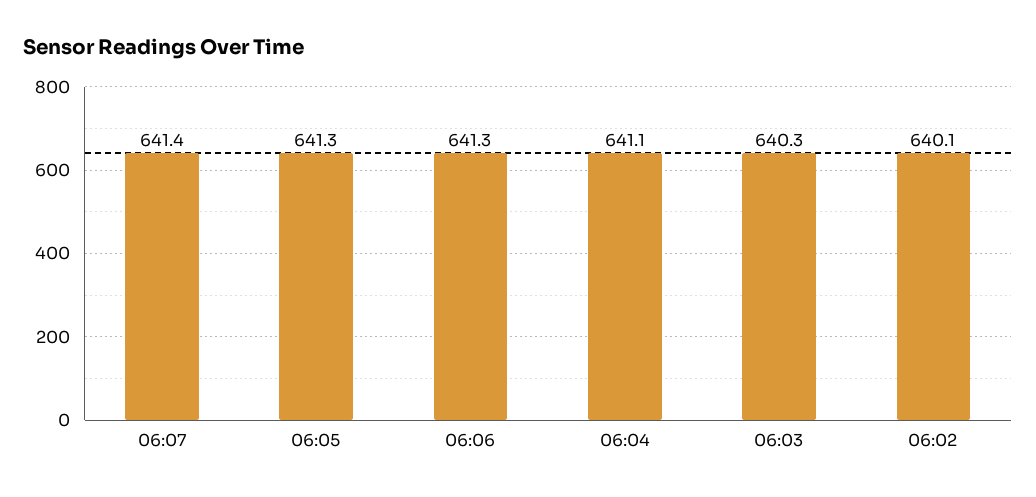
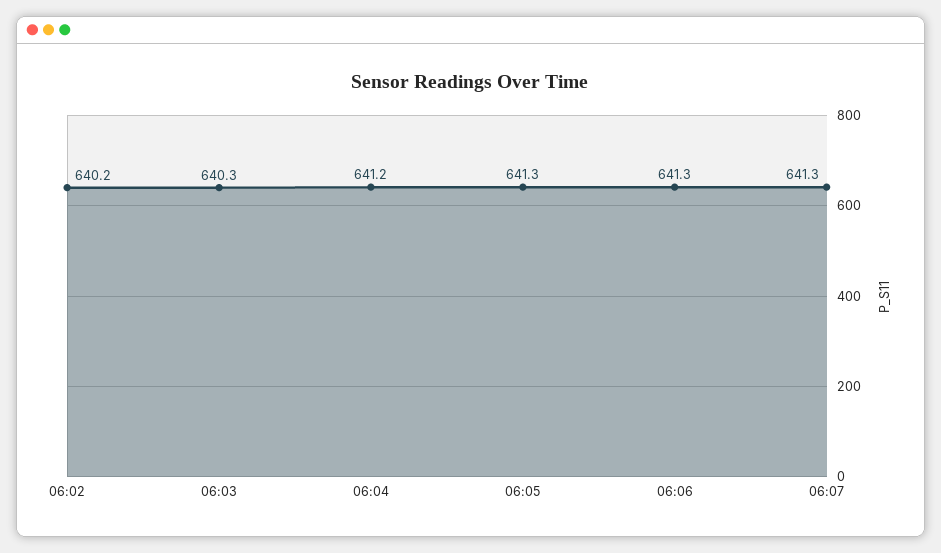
06:07: 641.4 -> 641.3
06:04: 641.1 -> 641.2
06:02: 640.1 -> 640.2

